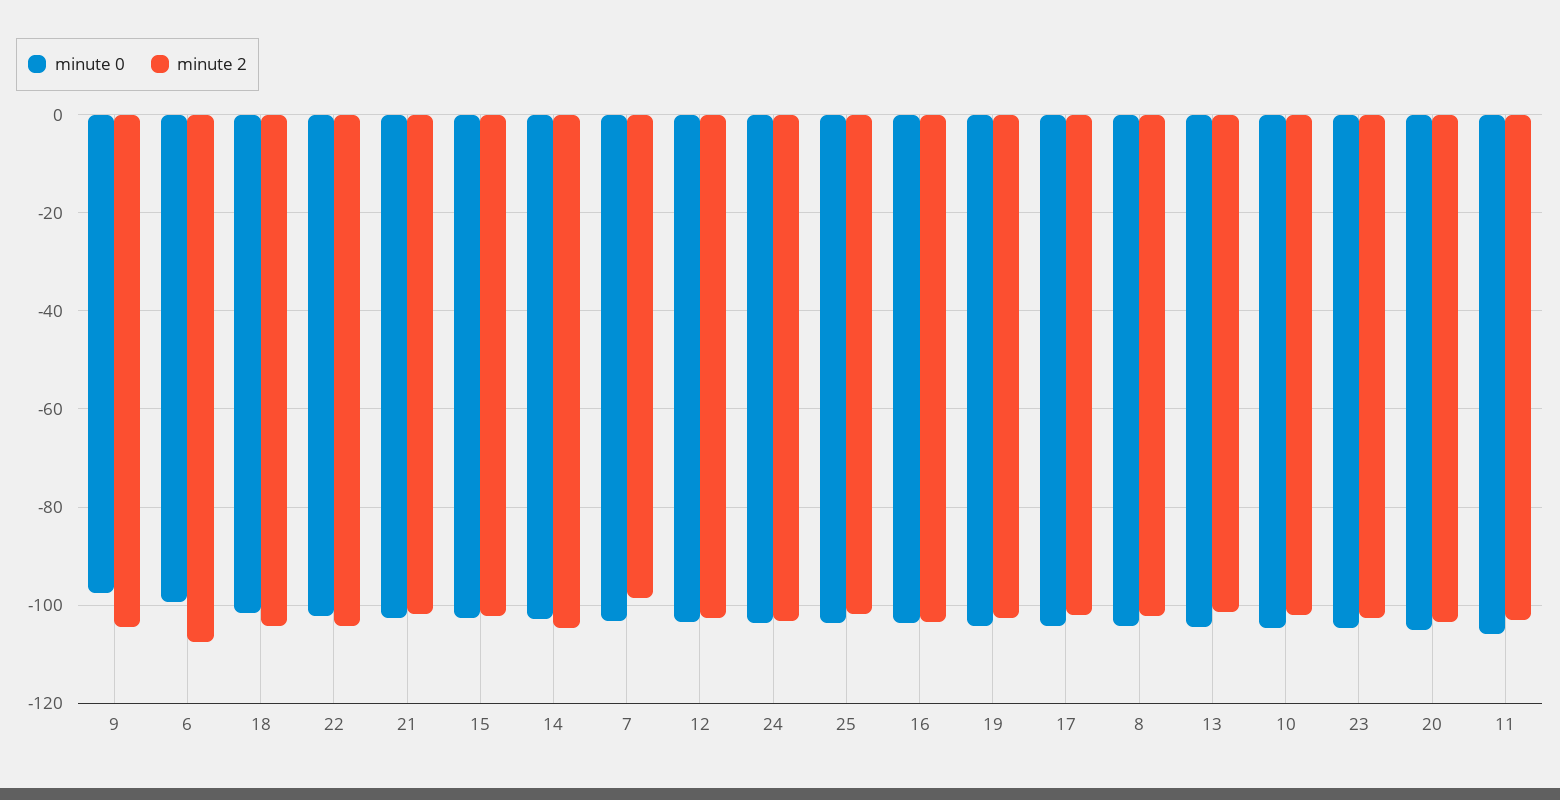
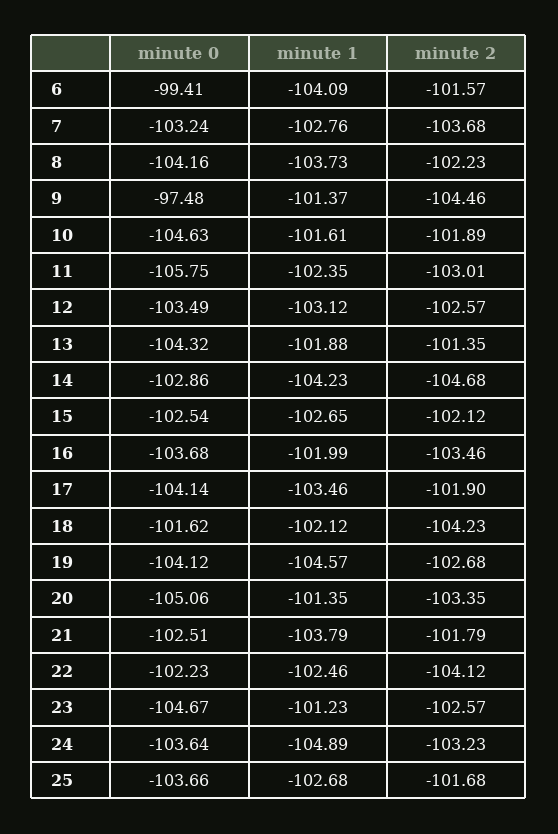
minute 2, 6: -108 -> -101.57
minute 2, 7: -98 -> -103.68
minute 1, 6: none -> -104.09
minute 1, 7: none -> -102.76
minute 1, 8: none -> -103.73
minute 1, 9: none -> -101.37
minute 1, 10: none -> -101.61
minute 1, 11: none -> -102.35
minute 1, 12: none -> -103.12
minute 1, 13: none -> -101.88
minute 1, 14: none -> -104.23
minute 1, 15: none -> -102.65
minute 1, 16: none -> -101.99
minute 1, 17: none -> -103.46
minute 1, 18: none -> -102.12
minute 1, 19: none -> -104.57
minute 1, 20: none -> -101.35
minute 1, 21: none -> -103.79
minute 1, 22: none -> -102.46
minute 1, 23: none -> -101.23
minute 1, 24: none -> -104.89
minute 1, 25: none -> -102.68

